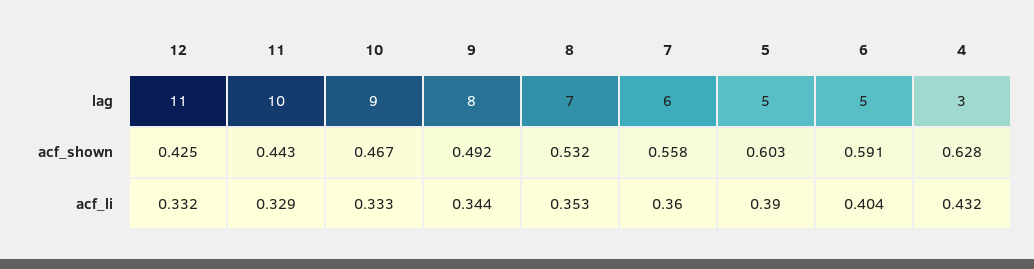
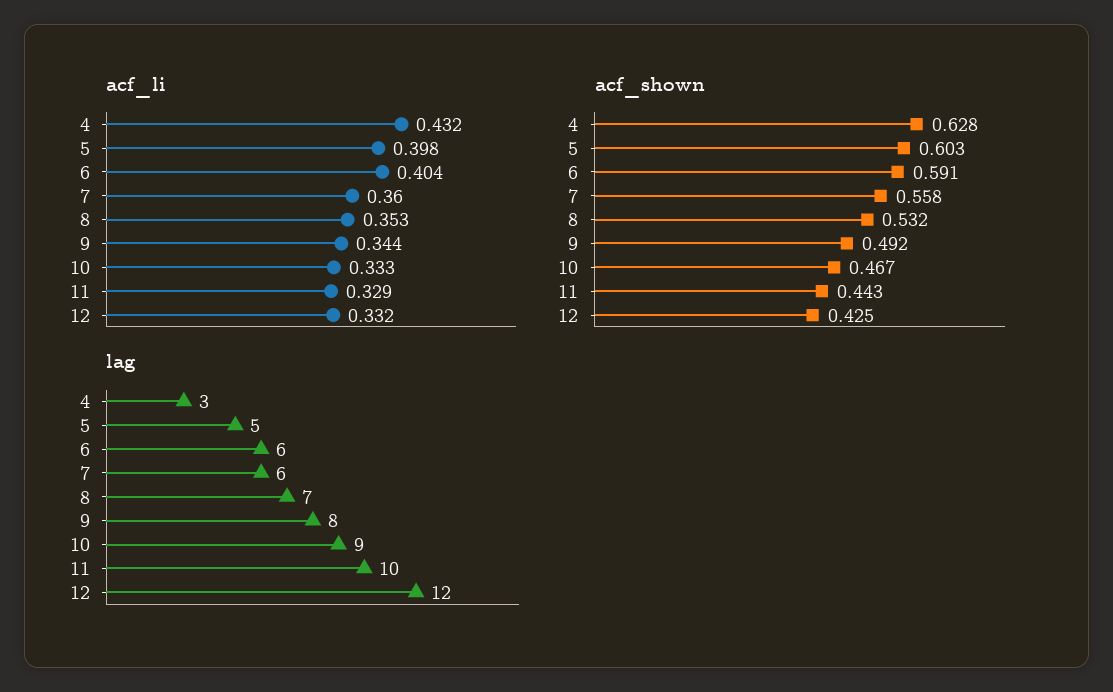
lag, 12: 11 -> 12
lag, 6: 5 -> 6
acf_li, 5: 0.39 -> 0.398

